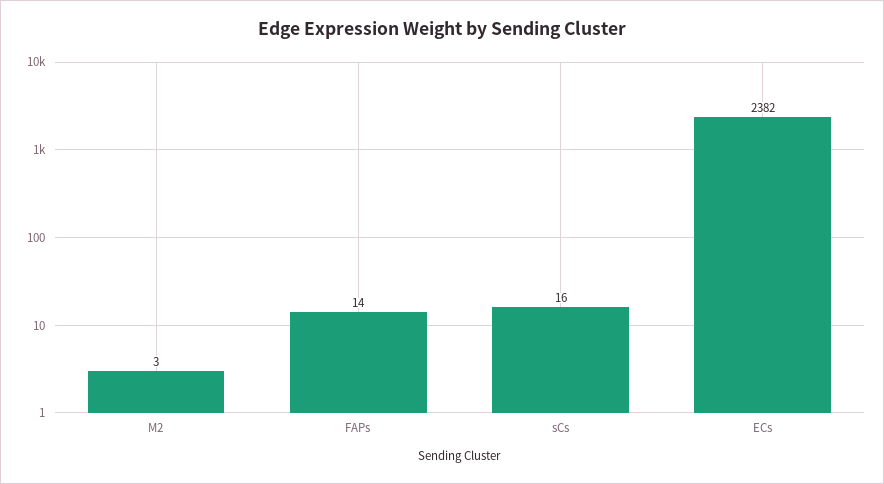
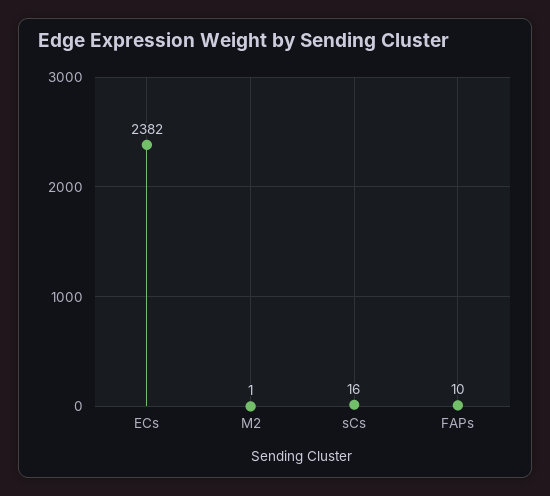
M2: 3 -> 1
FAPs: 14 -> 10

